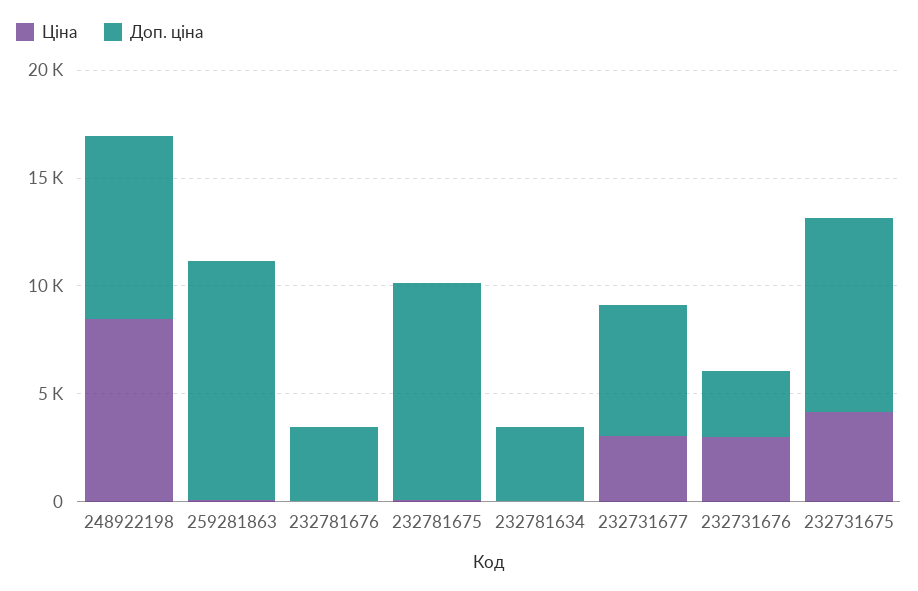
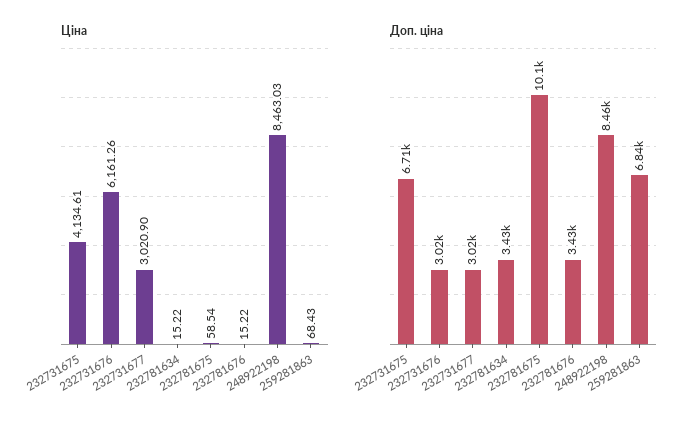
Доп. ціна, 259281863: 11000 -> 6840
Доп. ціна, 232731677: 6000 -> 3020
Ціна, 232731676: 3000 -> 6161.26
Доп. ціна, 232731675: 9000 -> 6710

